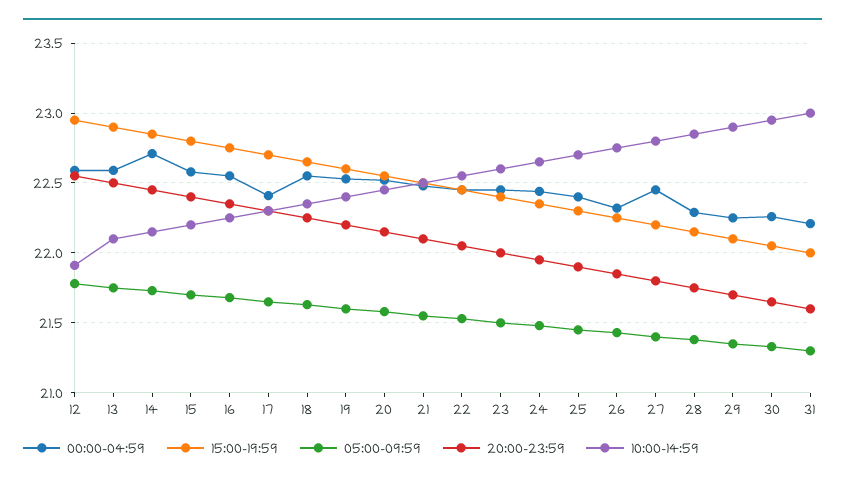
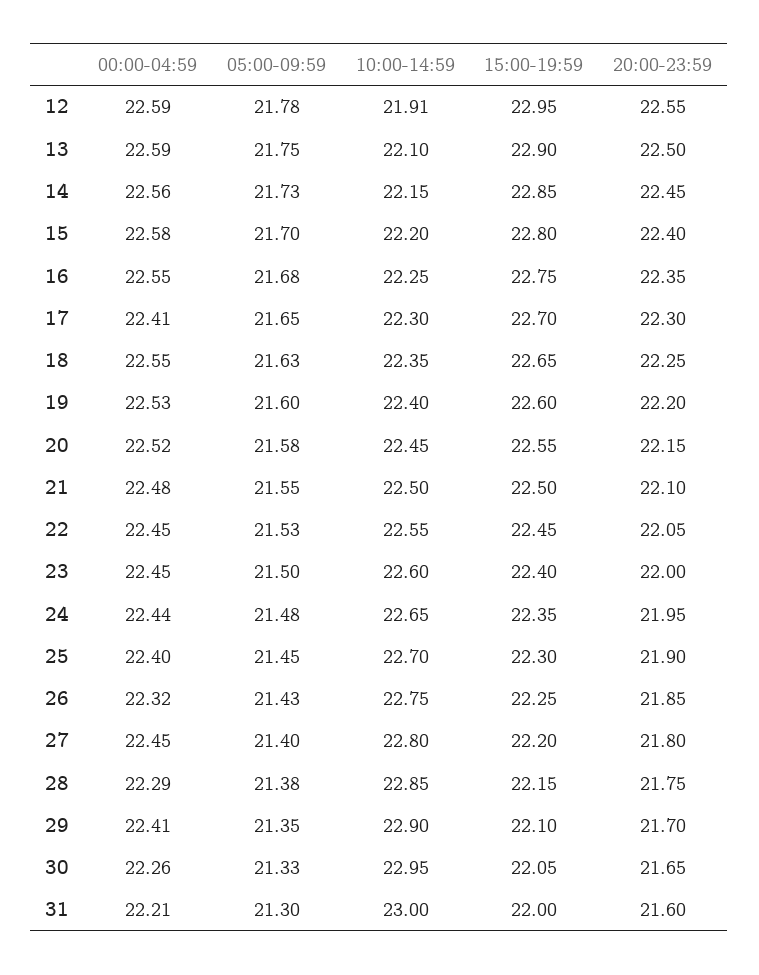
00:00-04:59, 14: 22.7 -> 22.56
00:00-04:59, 29: 22.25 -> 22.41

